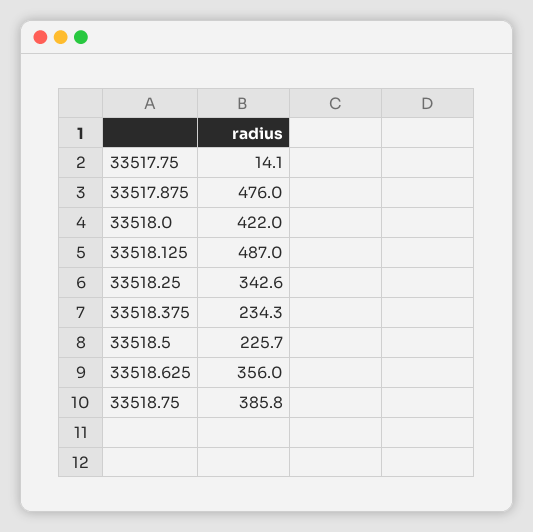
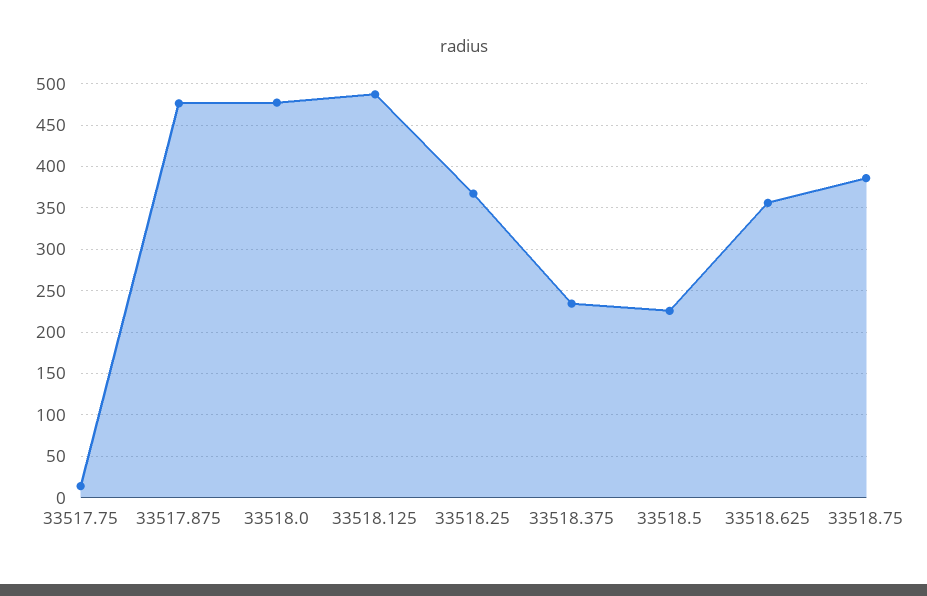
33518.0: 422 -> 480
33518.25: 342.6 -> 370

